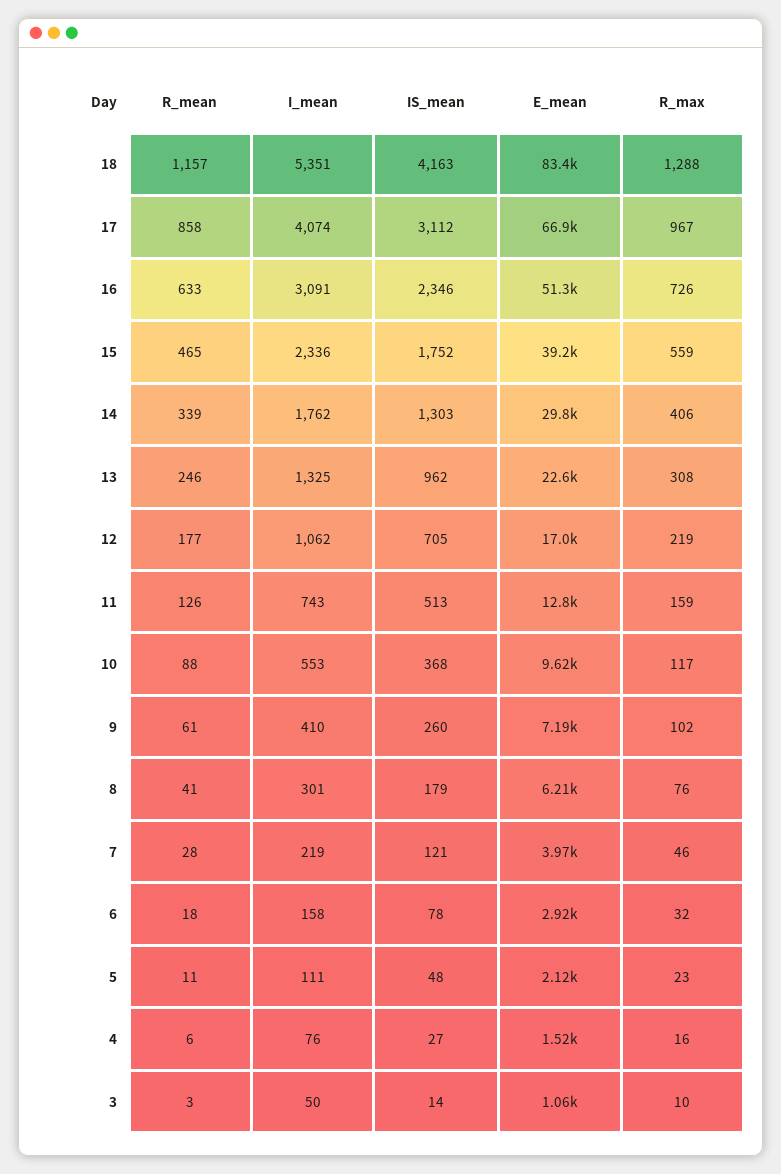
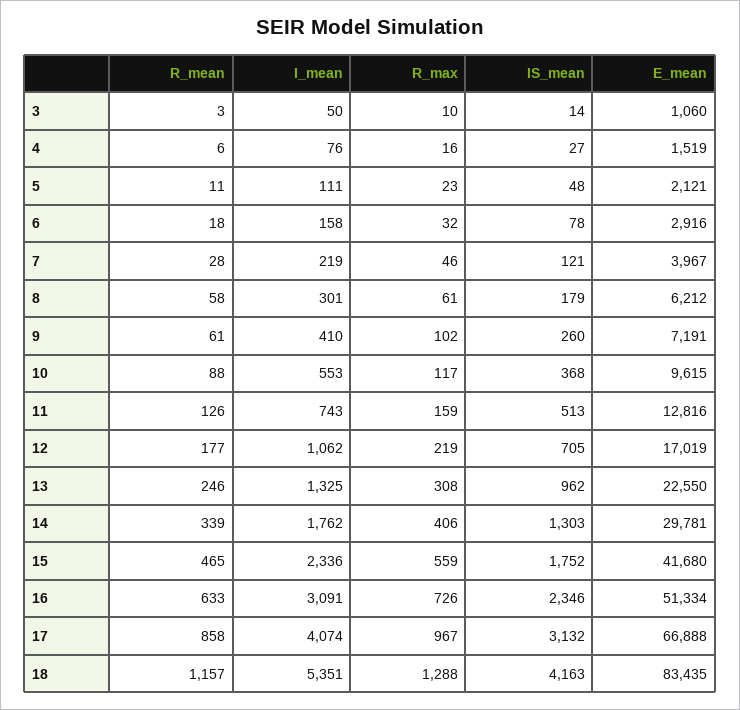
IS_mean, 17: 3112 -> 3132
E_mean, 15: 39200 -> 41680
R_mean, 8: 41 -> 58
R_max, 8: 76 -> 61

